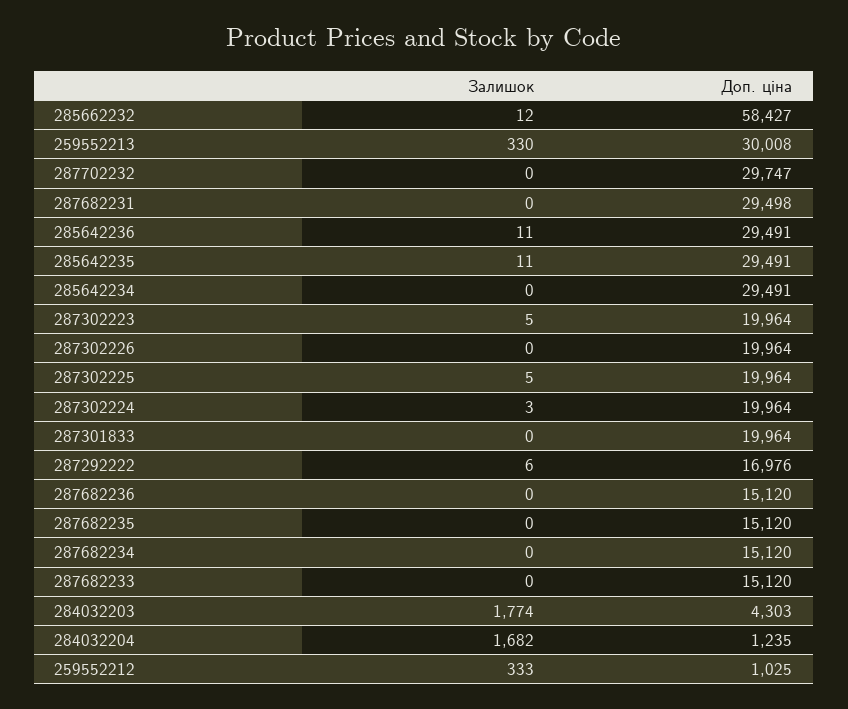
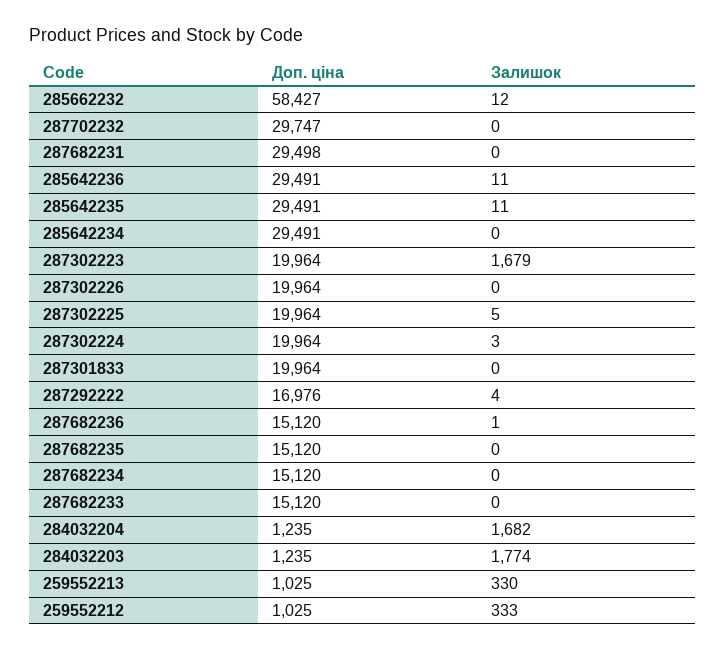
Доп. ціна, 259552213: 30008 -> 1025
Залишок, 287302223: 5 -> 1679
Залишок, 287292222: 6 -> 4
Залишок, 287682236: 0 -> 1
Доп. ціна, 284032203: 4303 -> 1235

